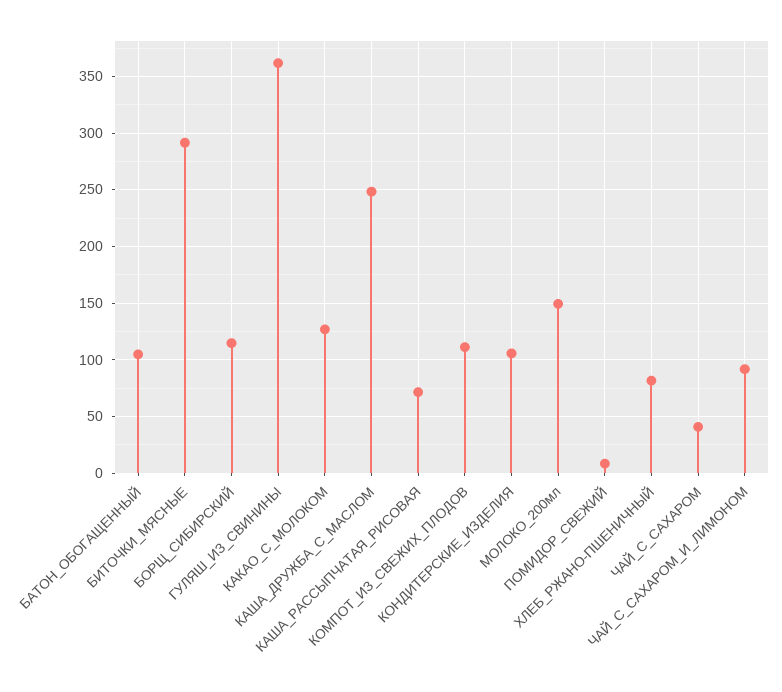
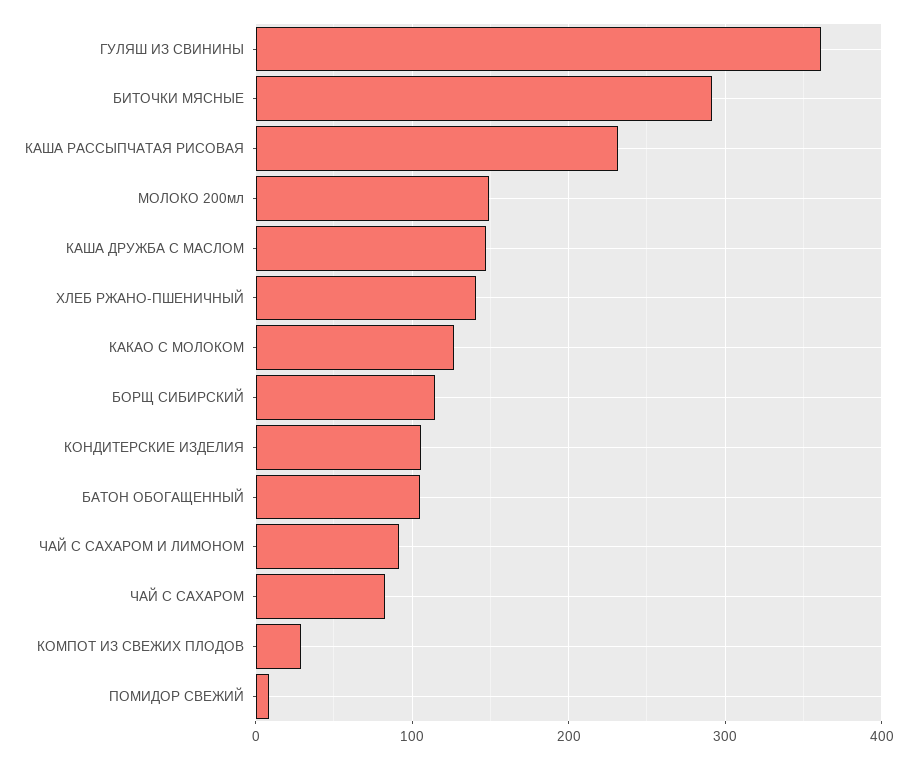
КАША_ДРУЖБА_С_МАСЛОМ: 250 -> 150
КАША_РАССЫПЧАТАЯ_РИСОВАЯ: 70 -> 230
КОМПОТ_ИЗ_СВЕЖИХ_ПЛОДОВ: 110 -> 30
ХЛЕБ_РЖАНО-ПШЕНИЧНЫЙ: 80 -> 140
ЧАЙ_С_САХАРОМ: 40 -> 80

